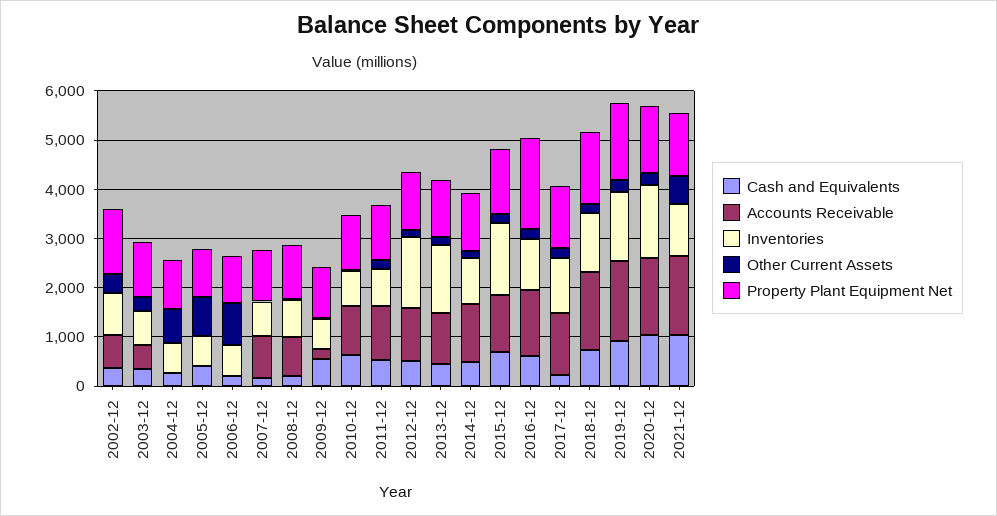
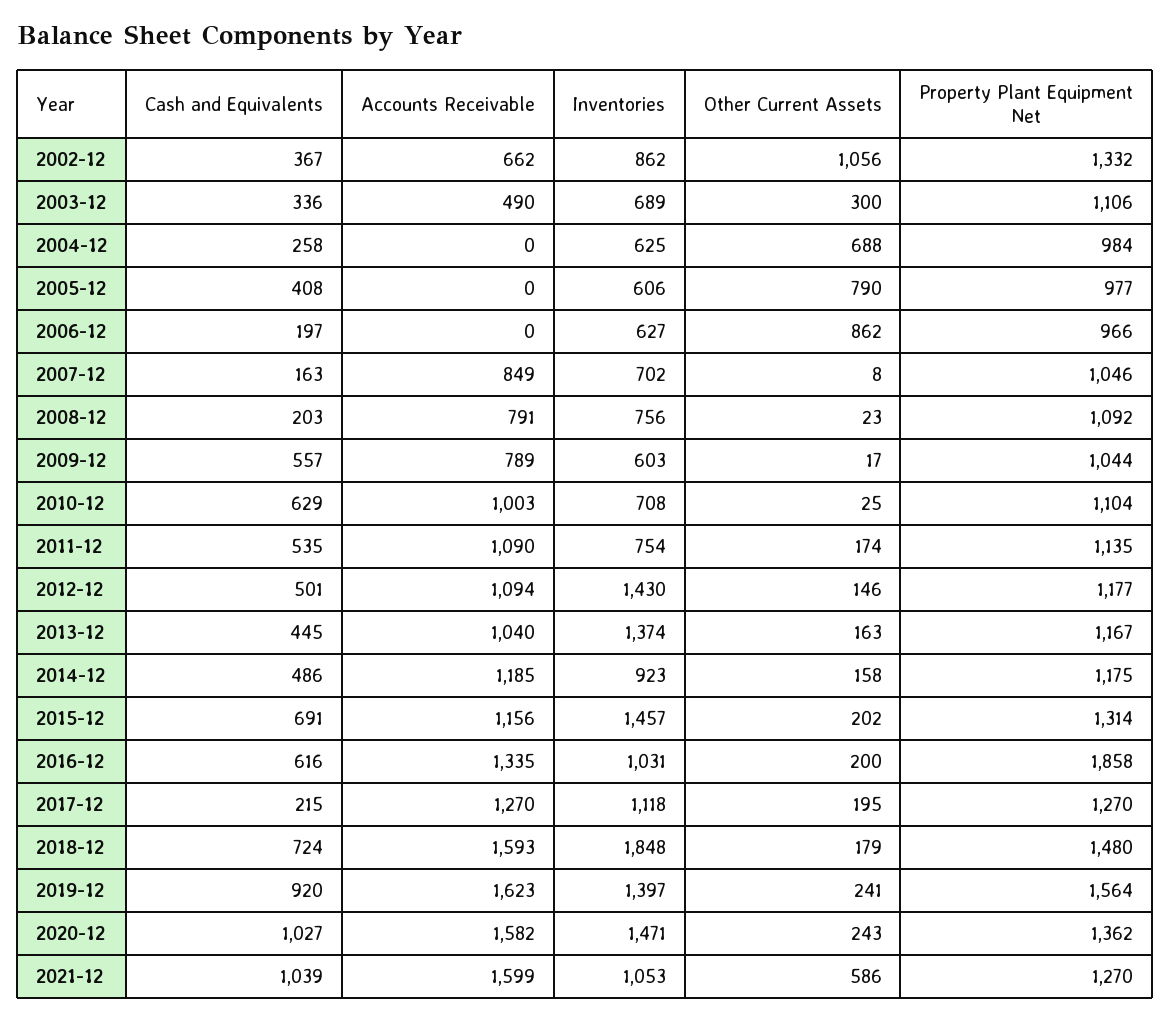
Other Current Assets, 2002-12: 400 -> 1056
Accounts Receivable, 2009-12: 200 -> 789
Inventories, 2018-12: 1200 -> 1848

